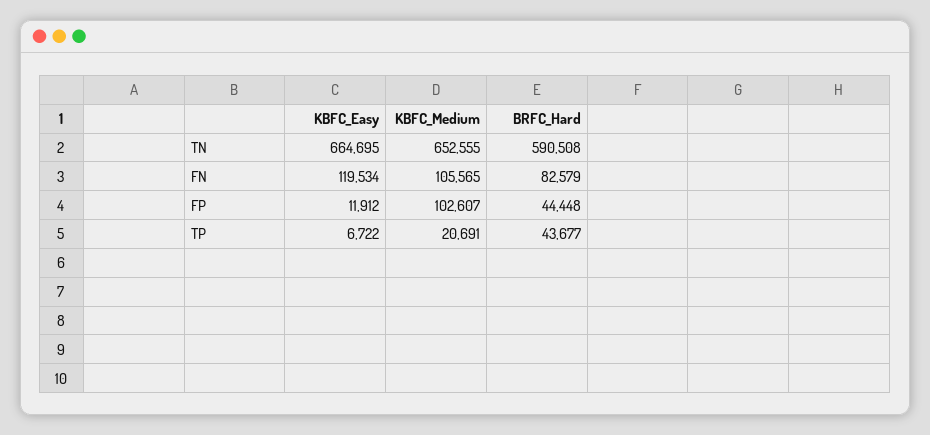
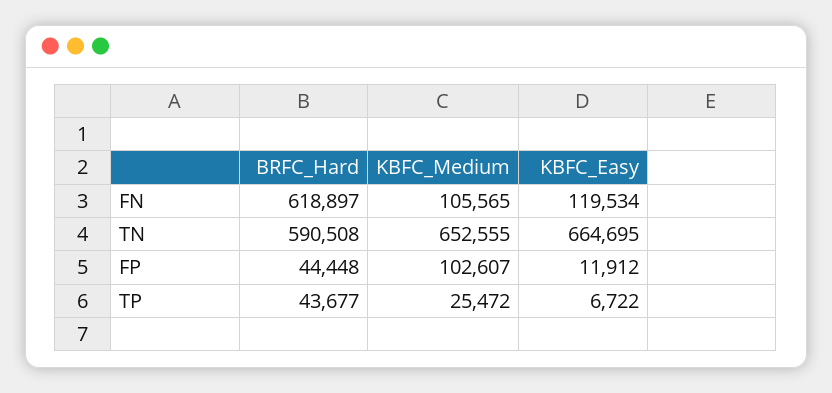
BRFC_Hard, FN: 82579 -> 618897
KBFC_Medium, TP: 20691 -> 25472

